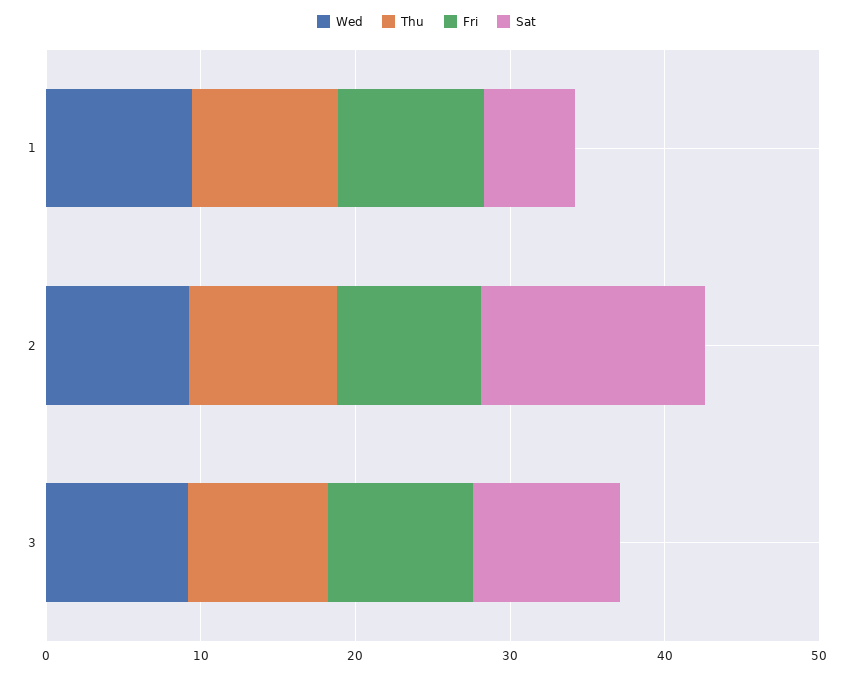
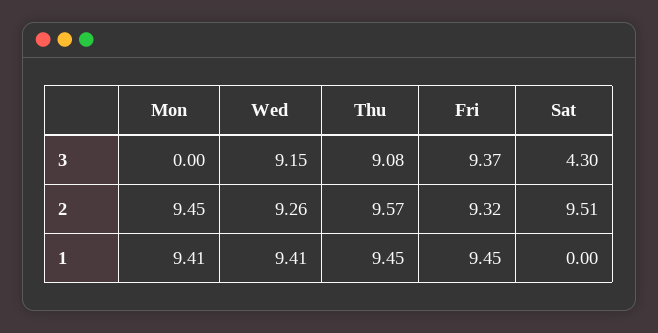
Sat, 1: 6 -> 0
Sat, 2: 14 -> 9.51
Sat, 3: 10 -> 4.3
Mon, 3: none -> 0
Mon, 2: none -> 9.45
Mon, 1: none -> 9.41

